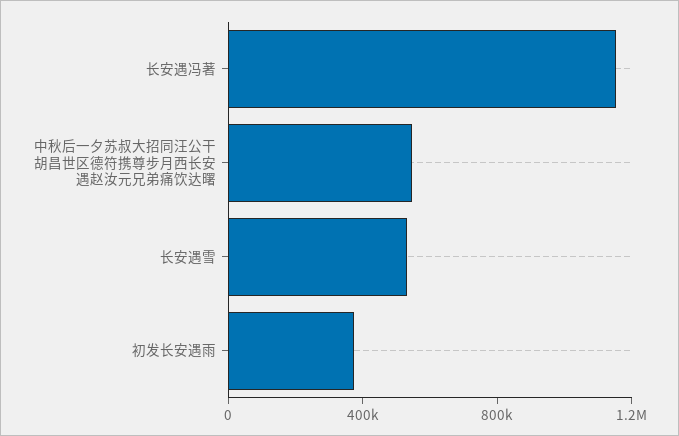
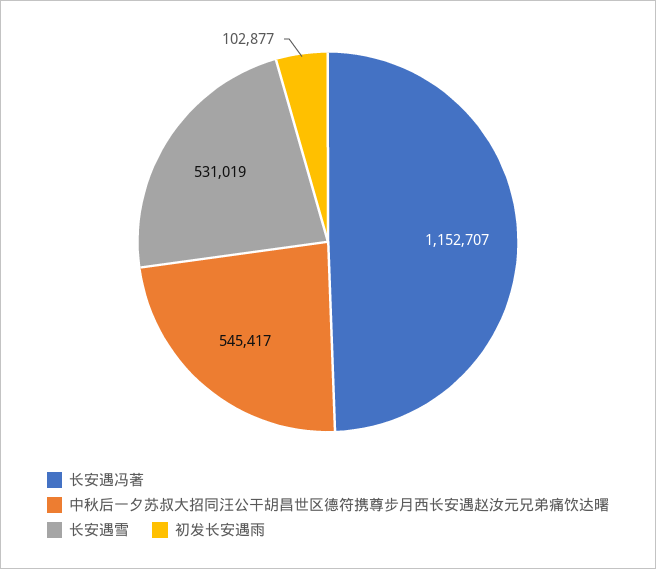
初发长安遇雨: 400000 -> 102877

